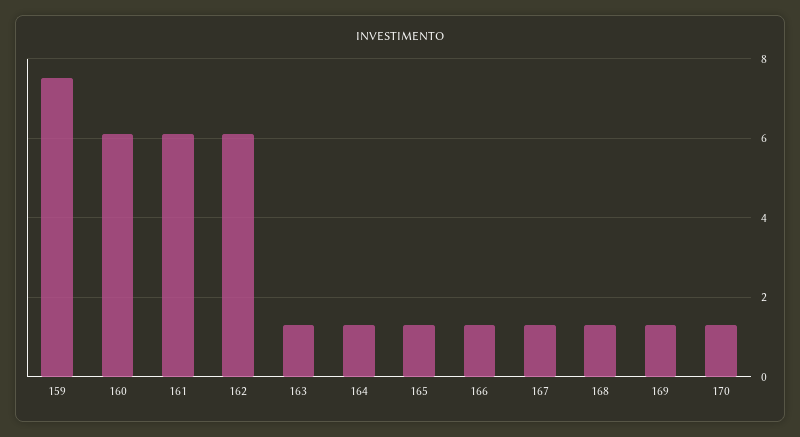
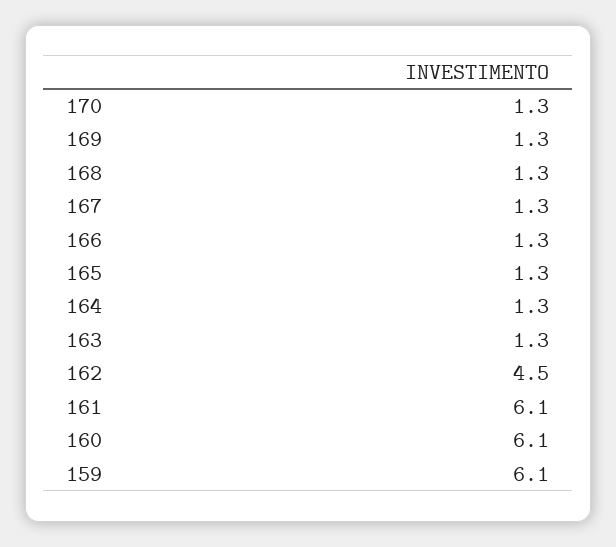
159: 7.5 -> 6.1
162: 6 -> 4.5

